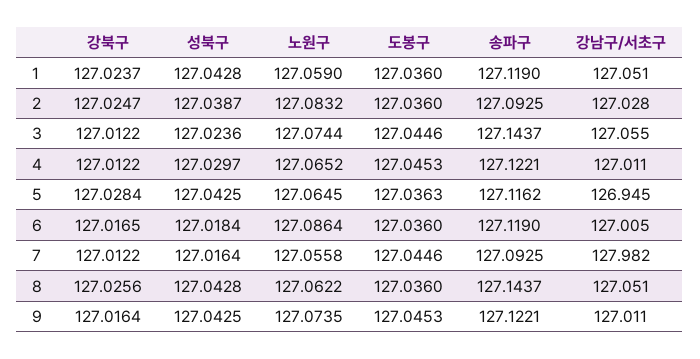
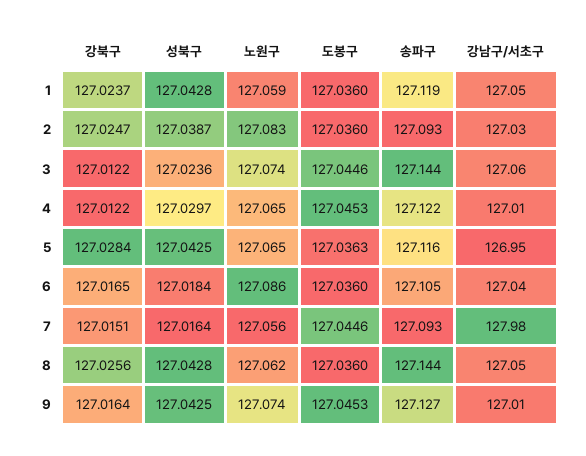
송파구, 6: 127.119 -> 127.105
강남구/서초구, 6: 127.005 -> 127.04
강북구, 7: 127.0122 -> 127.0151
송파구, 9: 127.1221 -> 127.127

